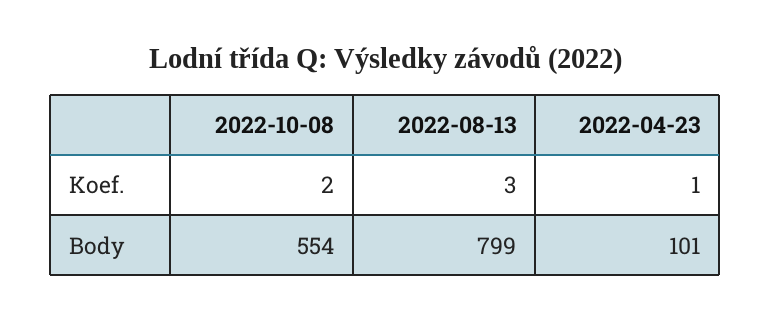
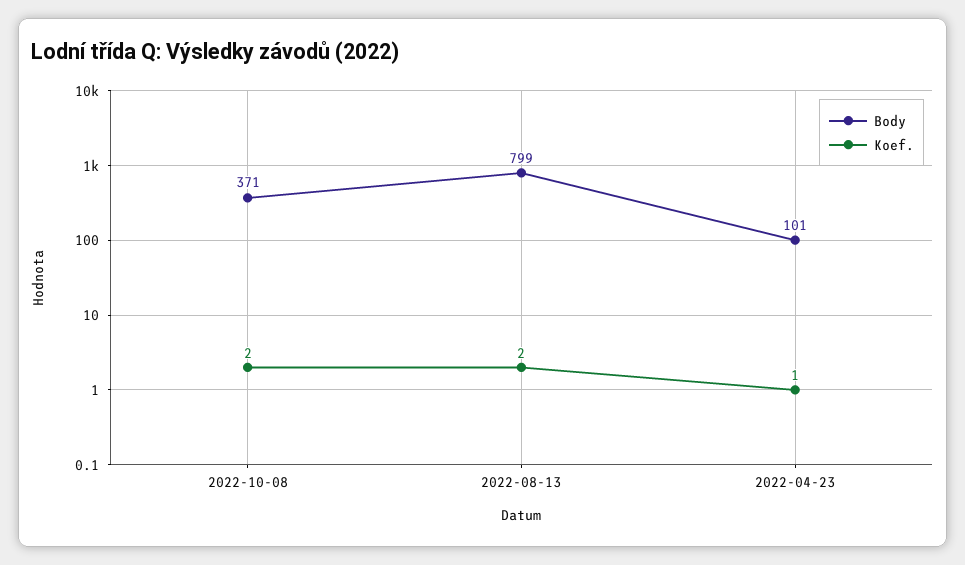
Koef., 2022-08-13: 3 -> 2
Body, 2022-10-08: 554 -> 371

